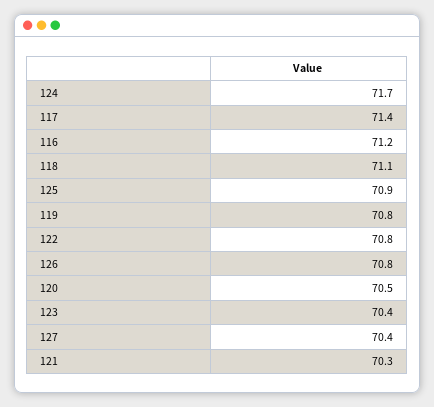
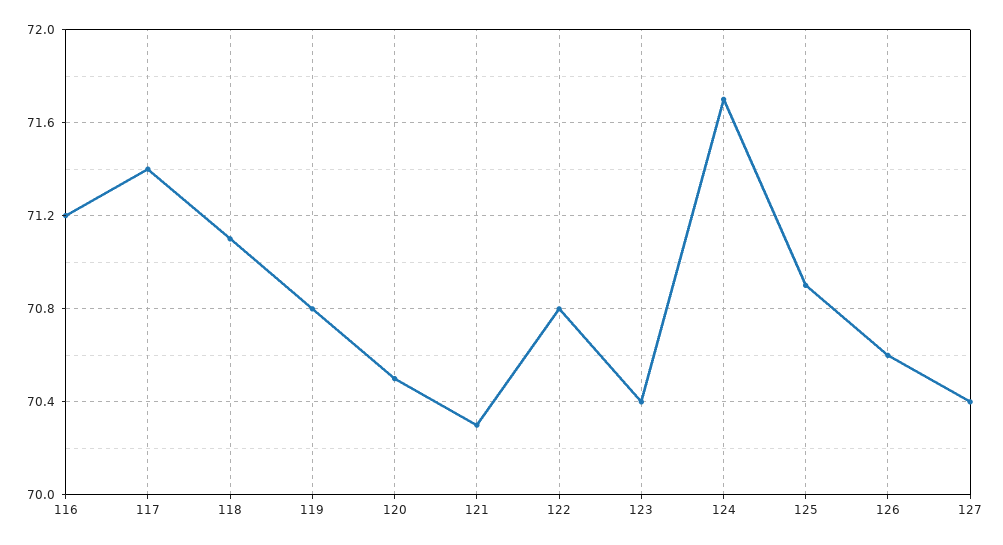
126: 70.8 -> 70.6

